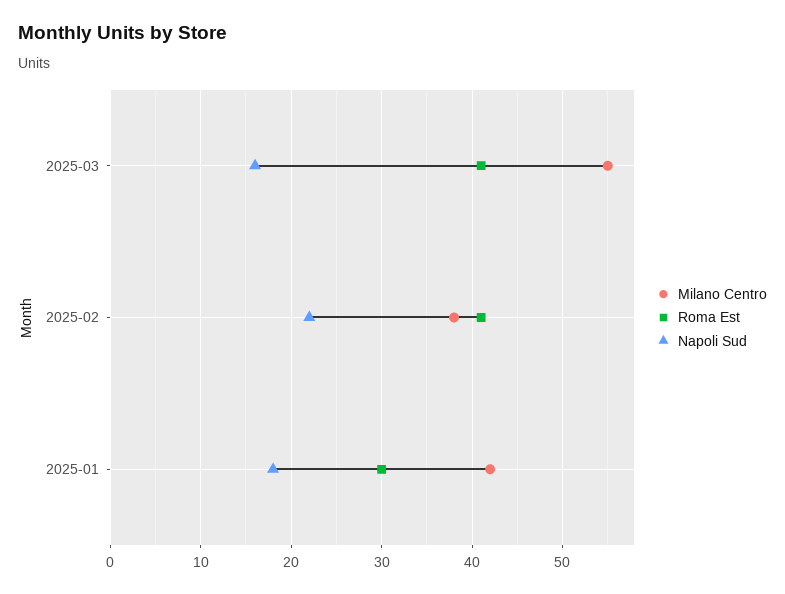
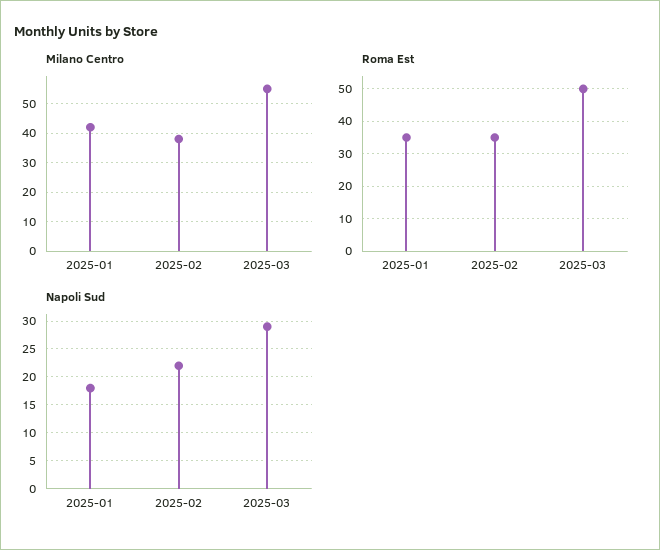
Roma Est, 2025-03: 41 -> 50
Napoli Sud, 2025-03: 16 -> 30
Roma Est, 2025-02: 41 -> 35
Roma Est, 2025-01: 30 -> 35

